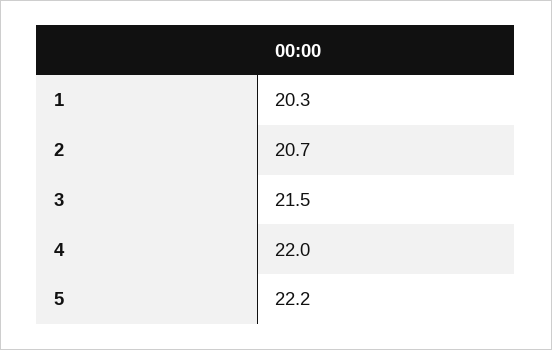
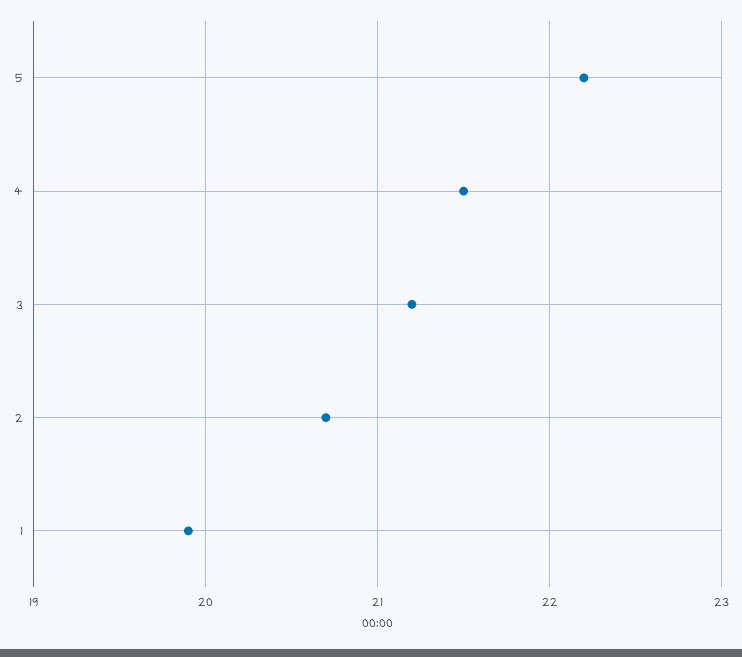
1: 20.3 -> 19.9
3: 21.5 -> 21.2
4: 22 -> 21.5

